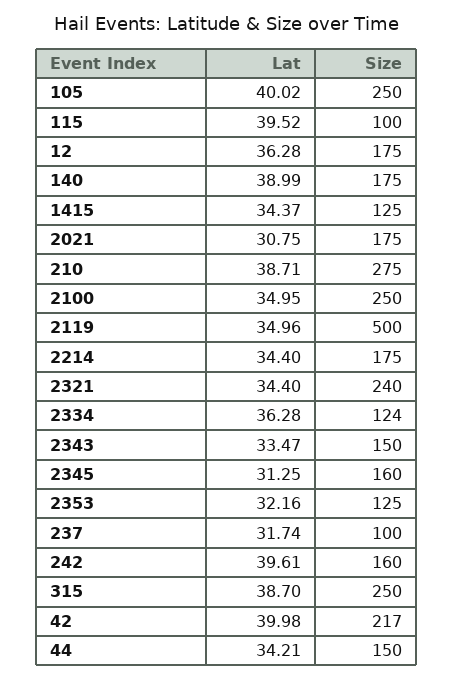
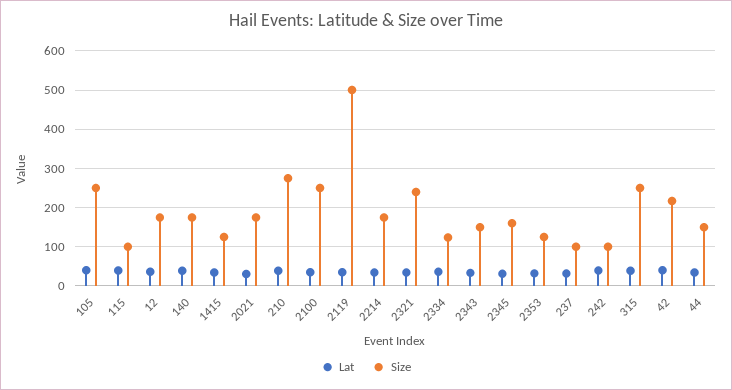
Size, 242: 160 -> 100

